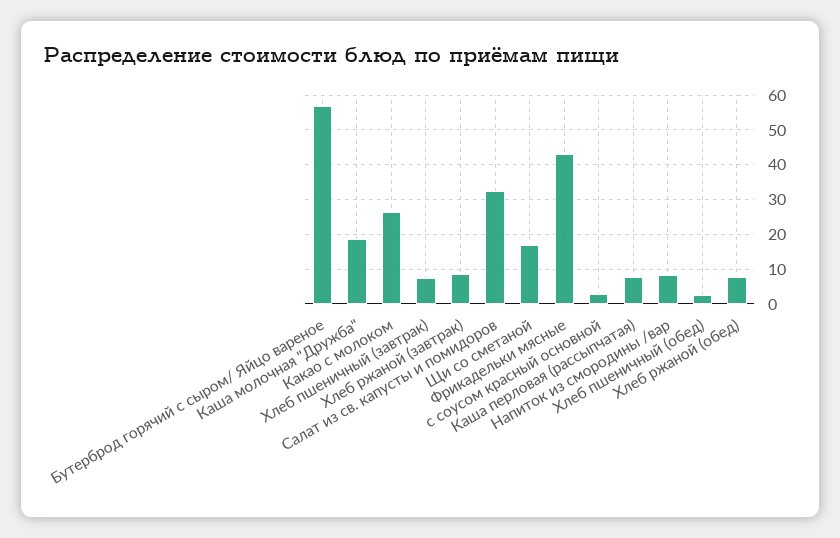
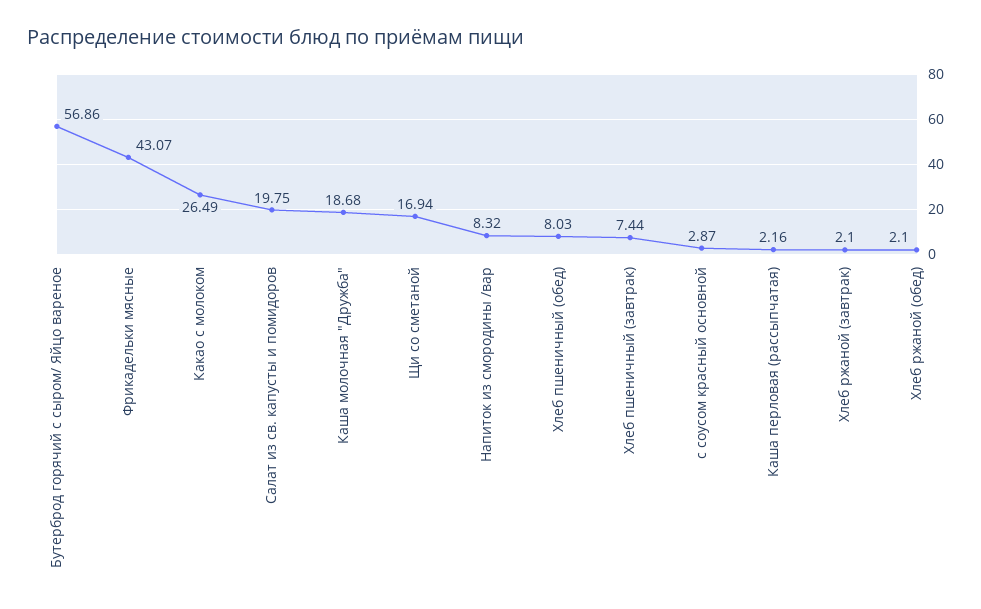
Хлеб ржаной (завтрак): 8 -> 2.1
Салат из св. капусты и помидоров: 32 -> 19.75
Каша перловая (рассыпчатая): 8 -> 2.16
Хлеб пшеничный (обед): 2 -> 8.03
Хлеб ржаной (обед): 8 -> 2.1

